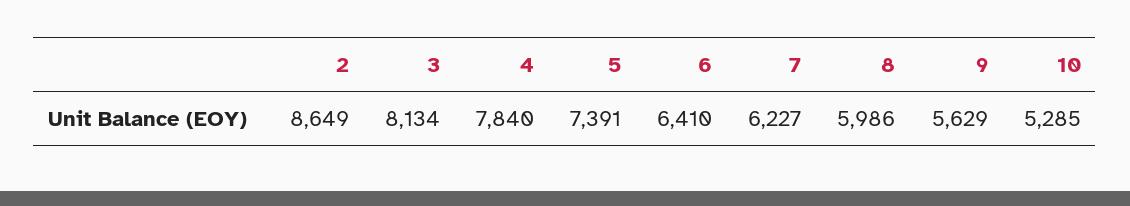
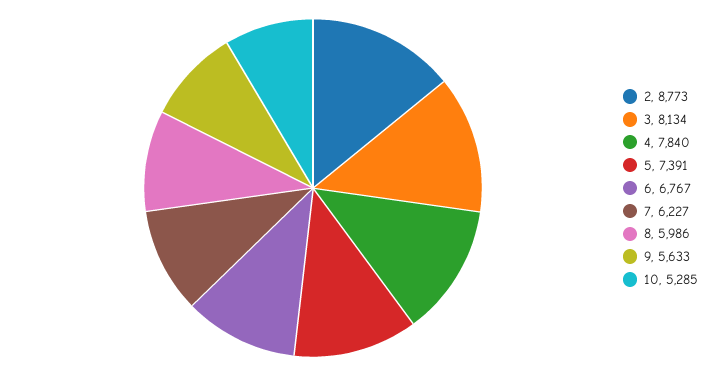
2: 8649 -> 8773
6: 6410 -> 6767
9: 5629 -> 5633

